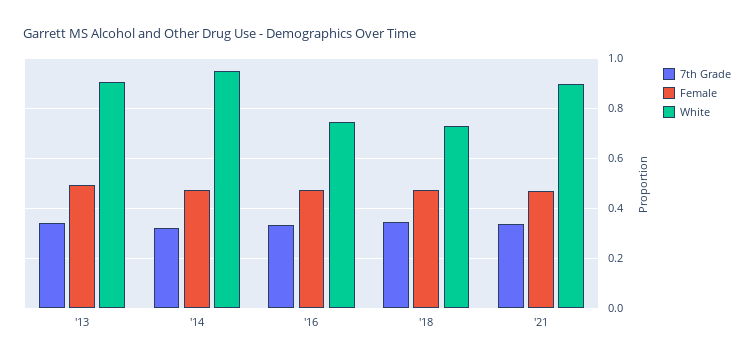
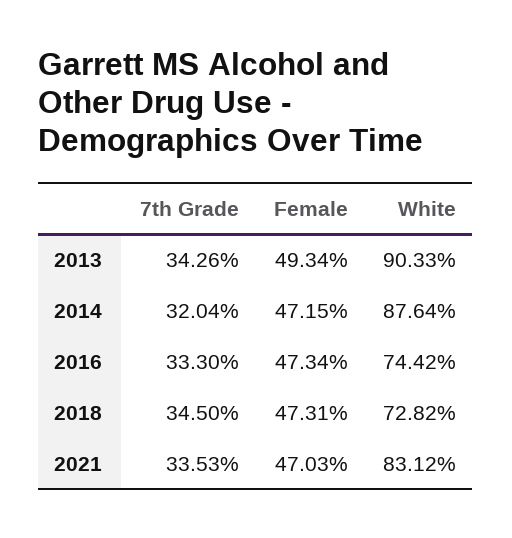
White, '14: 0.95 -> 0.8764
White, '21: 0.9 -> 0.8312

